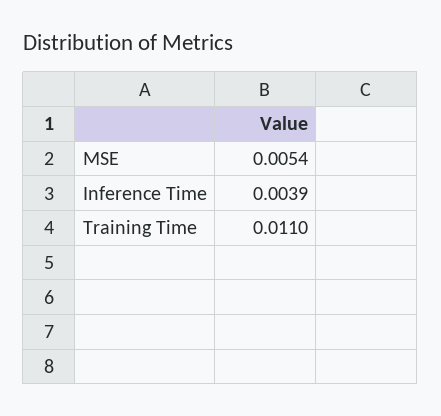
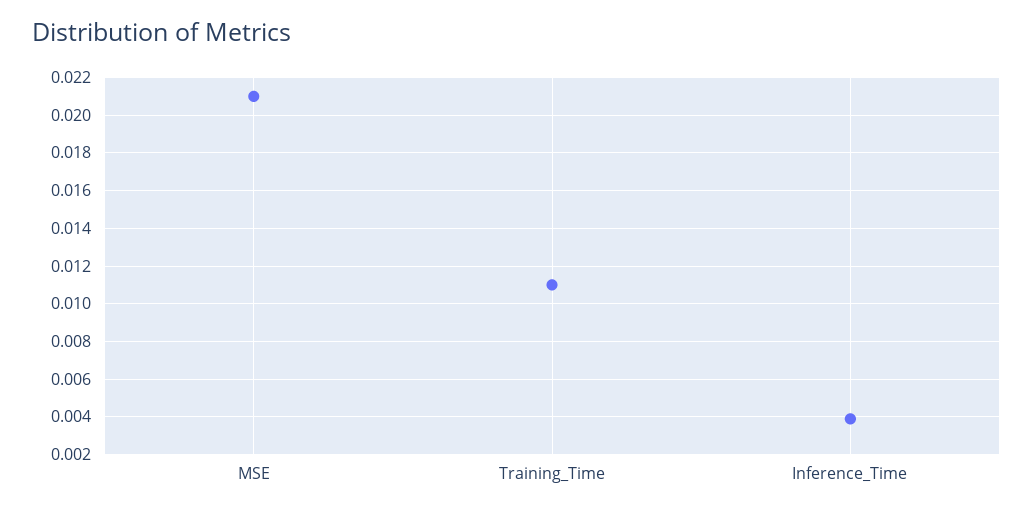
MSE: 0.0054 -> 0.021

